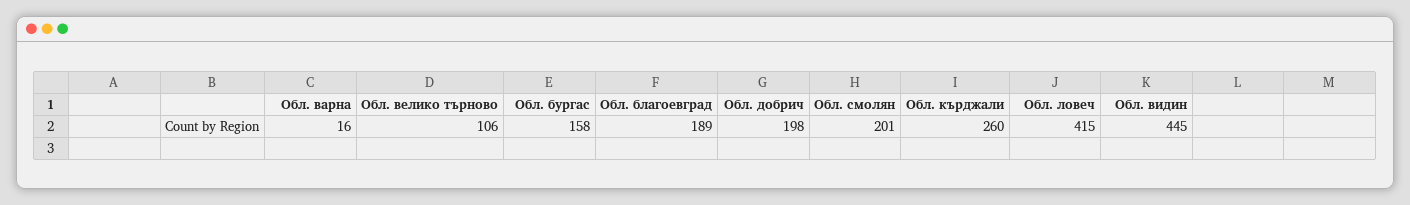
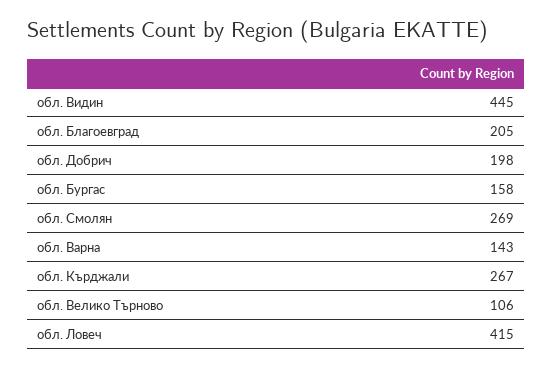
Обл. варна: 16 -> 143
Обл. благоевград: 189 -> 205
Обл. смолян: 201 -> 269
Обл. кърджали: 260 -> 267

